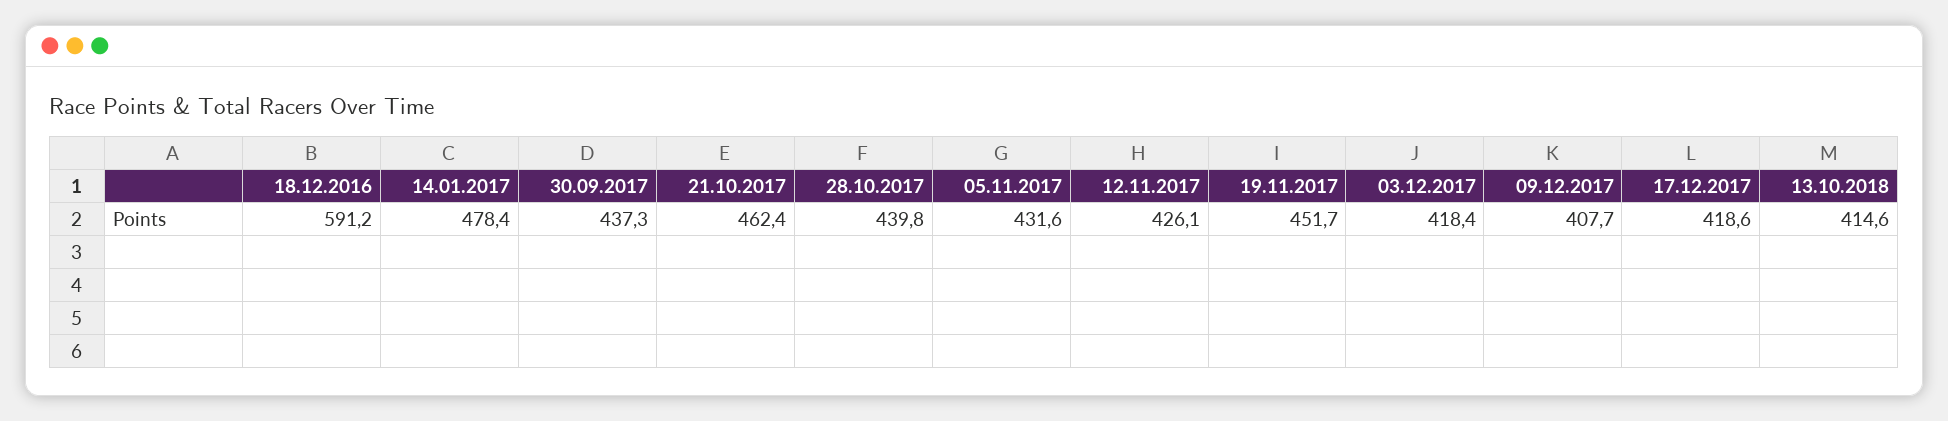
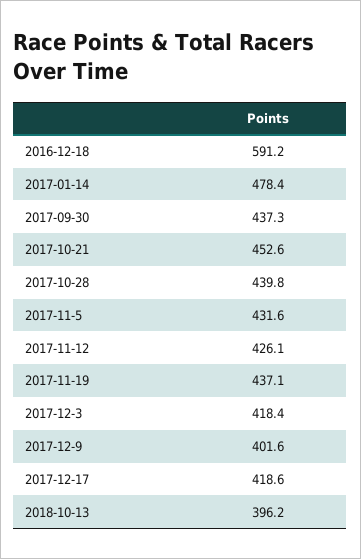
21.10.2017: 462.4 -> 452.6
19.11.2017: 451.7 -> 437.1
09.12.2017: 407.7 -> 401.6
13.10.2018: 414.6 -> 396.2

